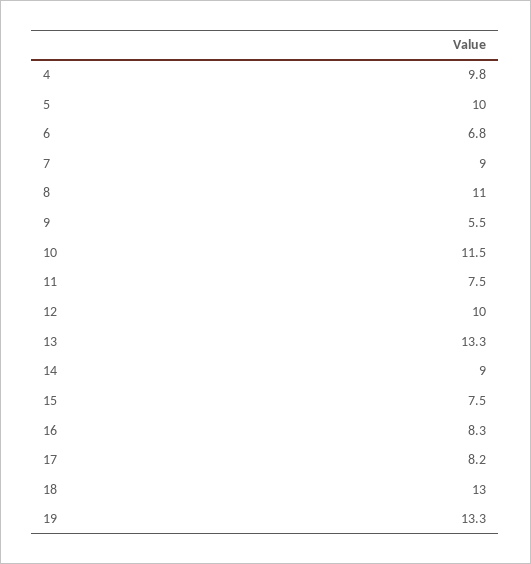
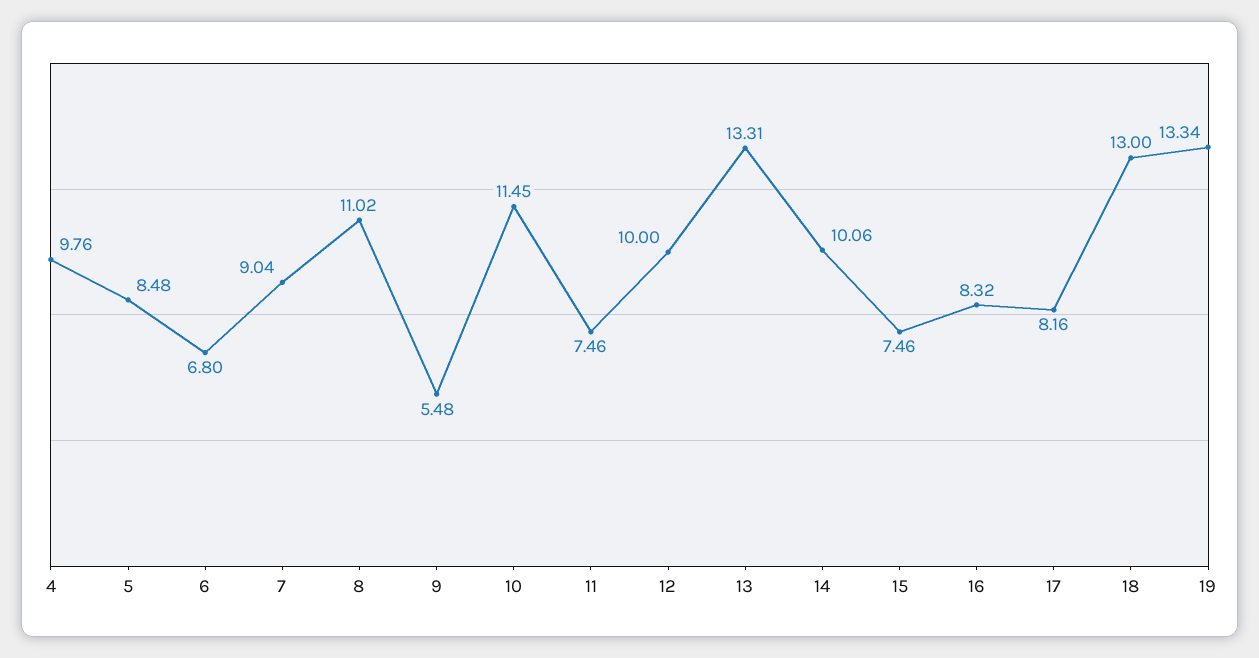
5: 10 -> 8.48
14: 9 -> 10.06

